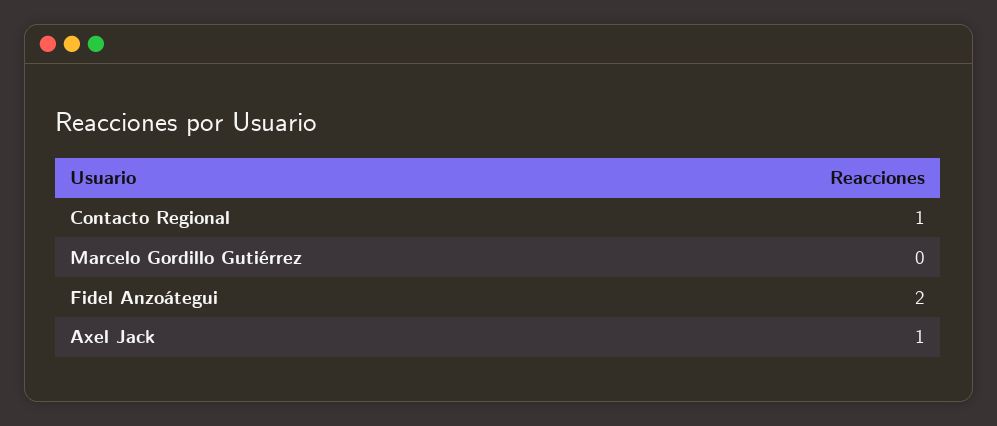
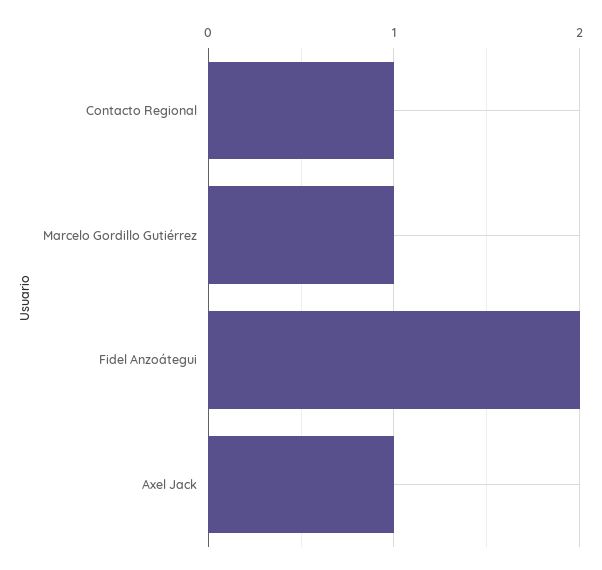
Marcelo Gordillo Gutiérrez: 0 -> 1

